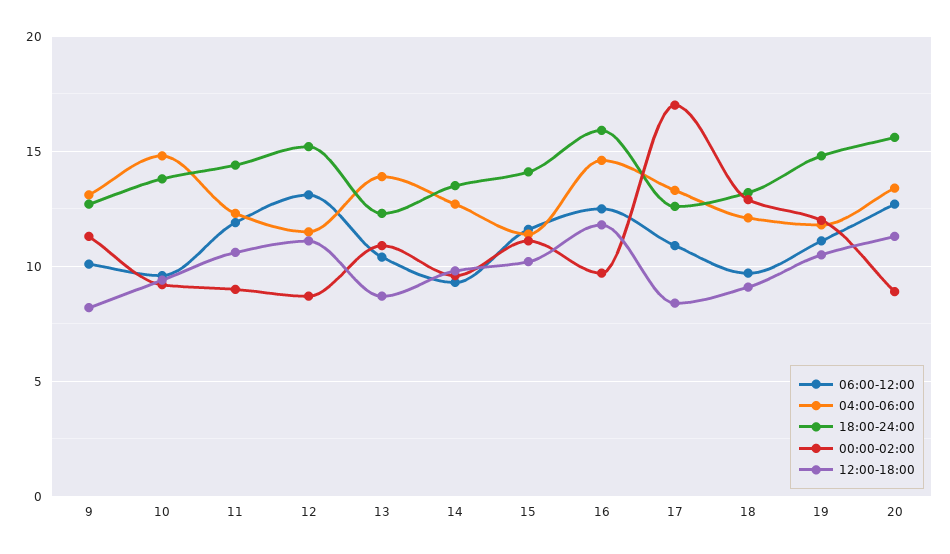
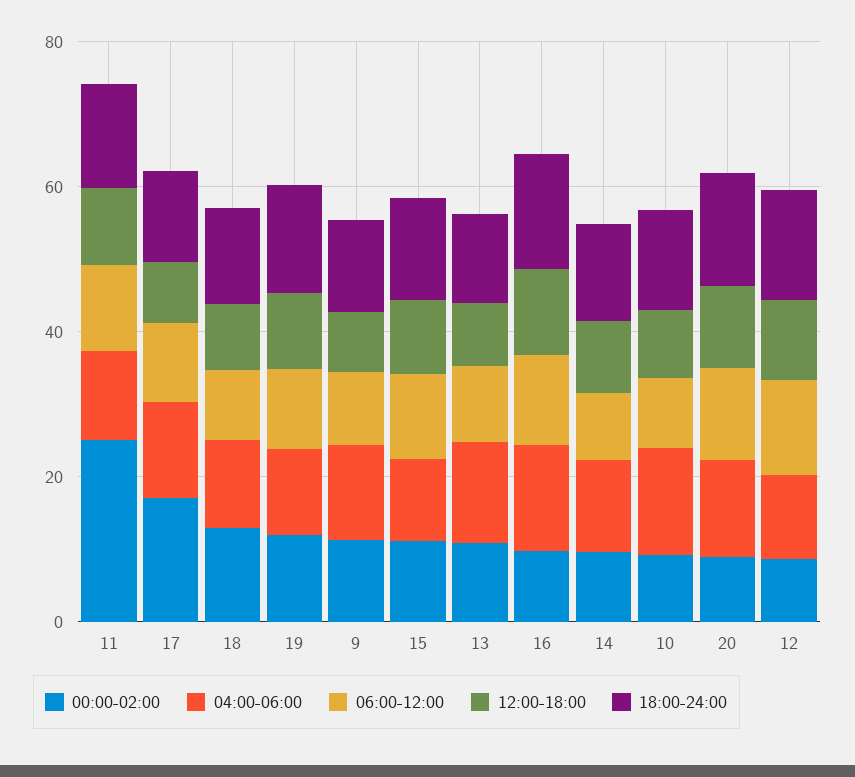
00:00-02:00, 11: 9 -> 25

